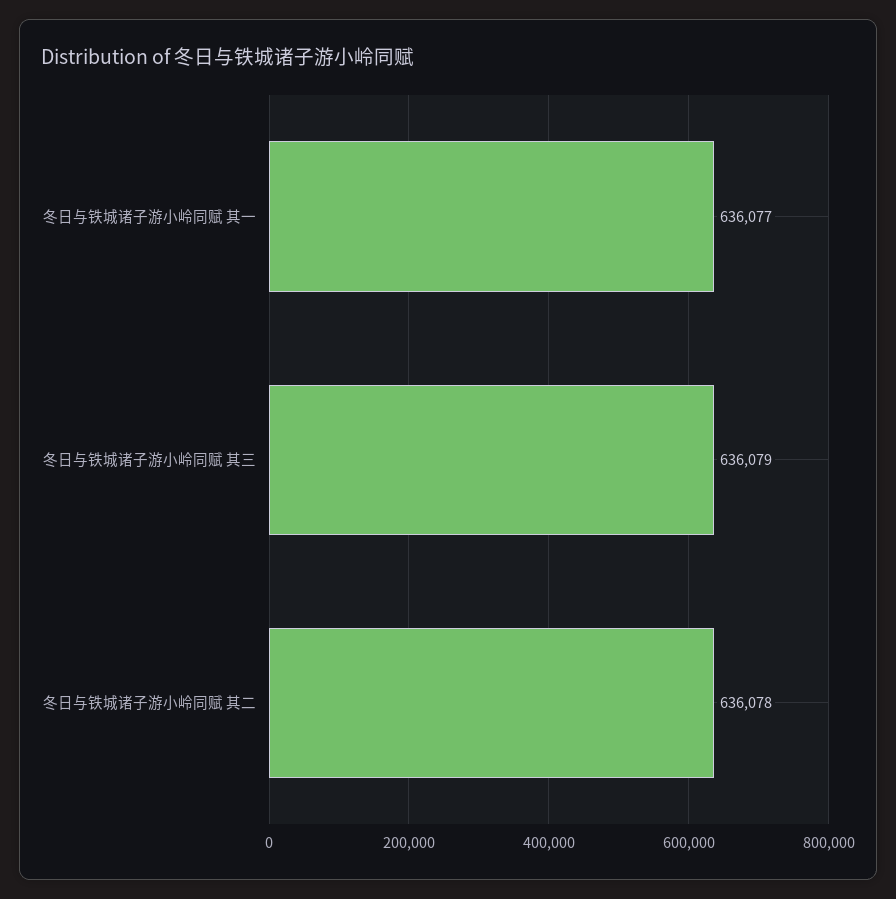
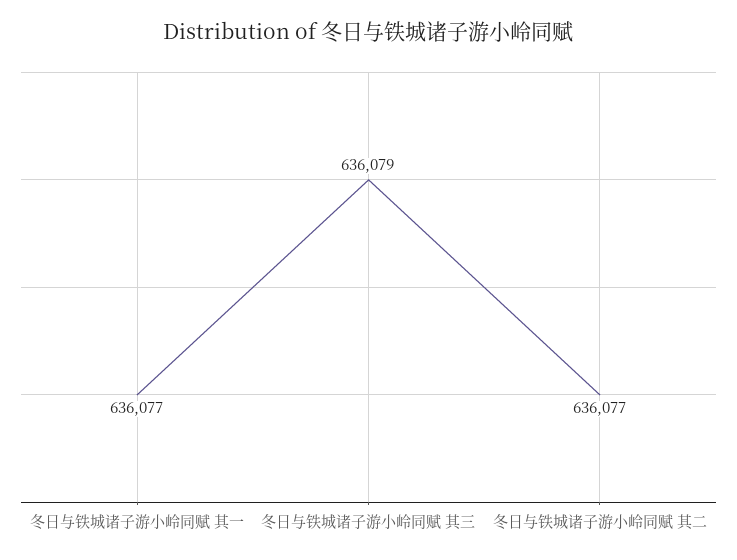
冬日与铁城诸子游小岭同赋 其二: 636078 -> 636077

